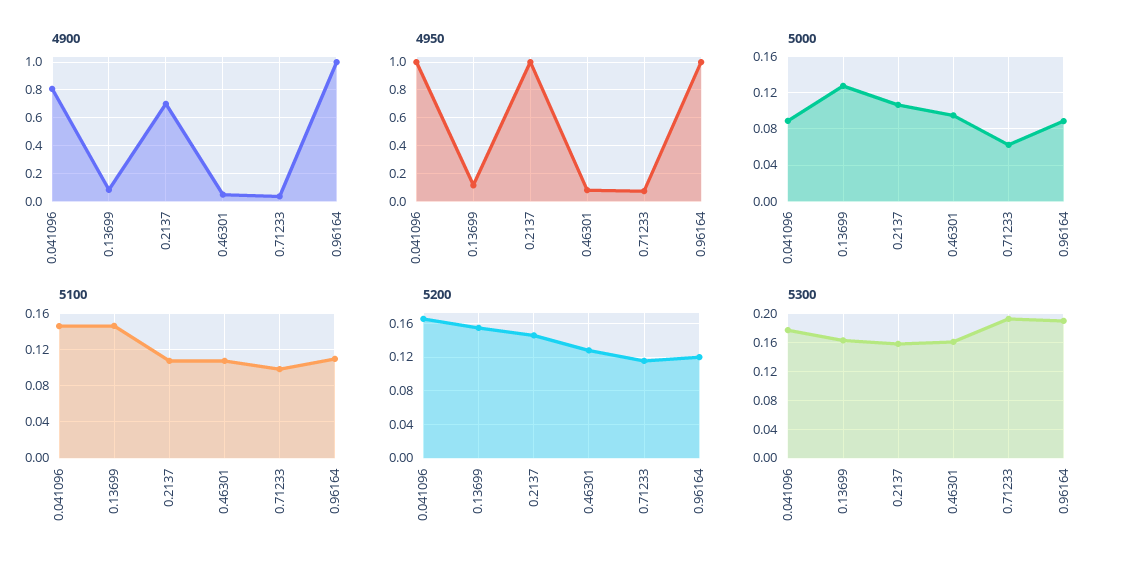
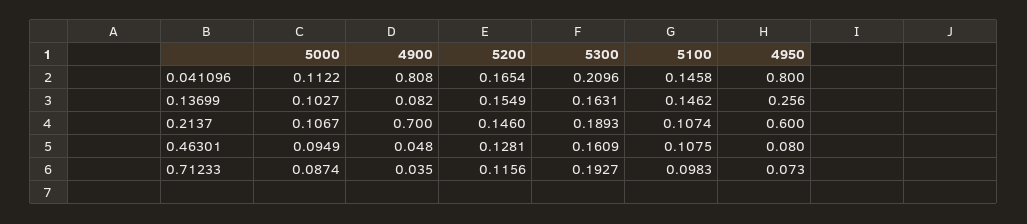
4900, 0.96164: 1 -> none
4950, 0.041096: 1 -> 0.8
4950, 0.13699: 0.1 -> 0.256
4950, 0.2137: 1 -> 0.6
4950, 0.96164: 1 -> none
5000, 0.041096: 0.09 -> 0.1122
5000, 0.13699: 0.13 -> 0.1027
5000, 0.71233: 0.06 -> 0.0874
5000, 0.96164: 0.09 -> none
5100, 0.96164: 0.11 -> none
5200, 0.96164: 0.12 -> none
5300, 0.041096: 0.18 -> 0.2096
5300, 0.2137: 0.16 -> 0.1893
5300, 0.96164: 0.19 -> none

